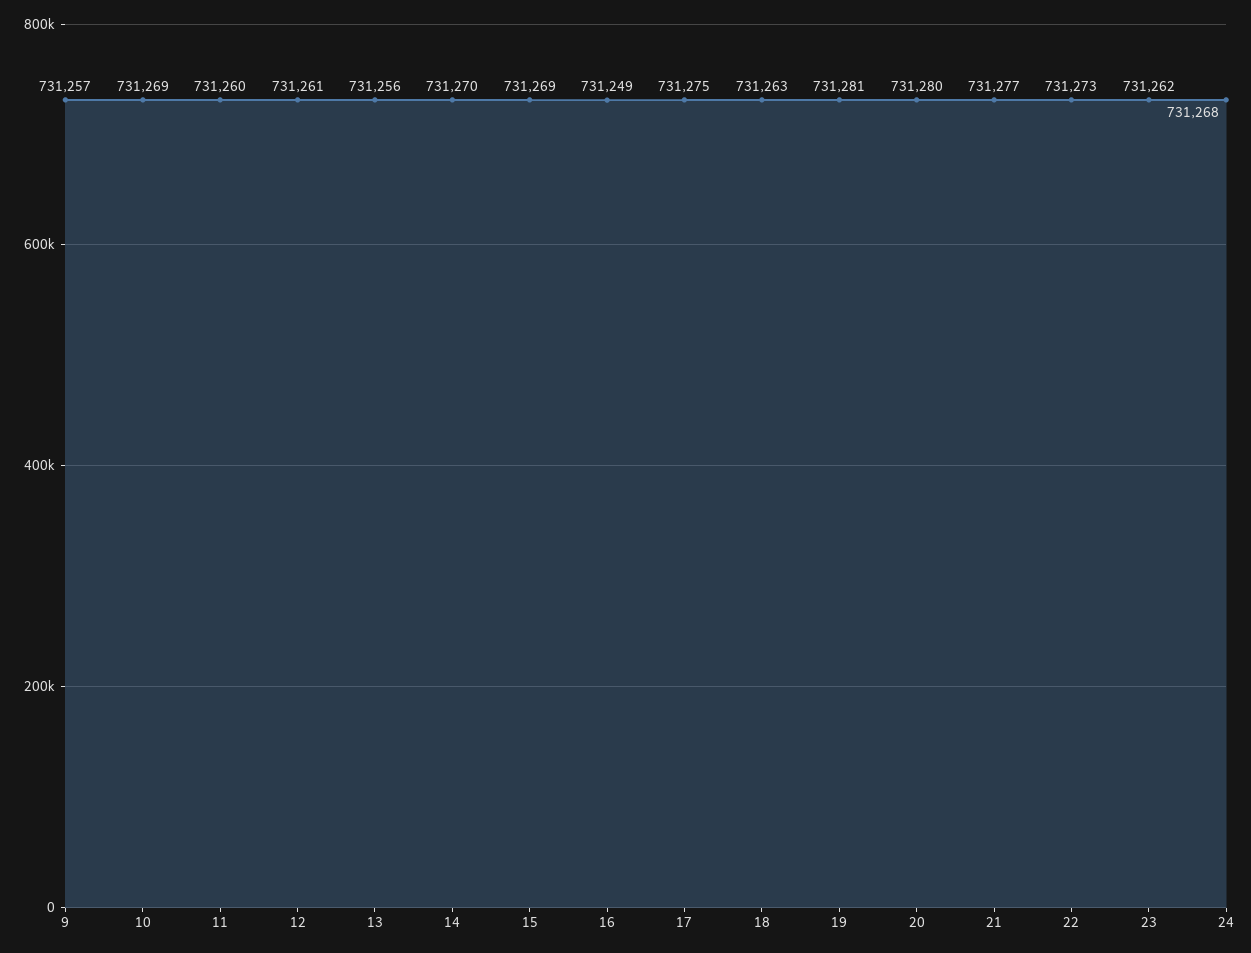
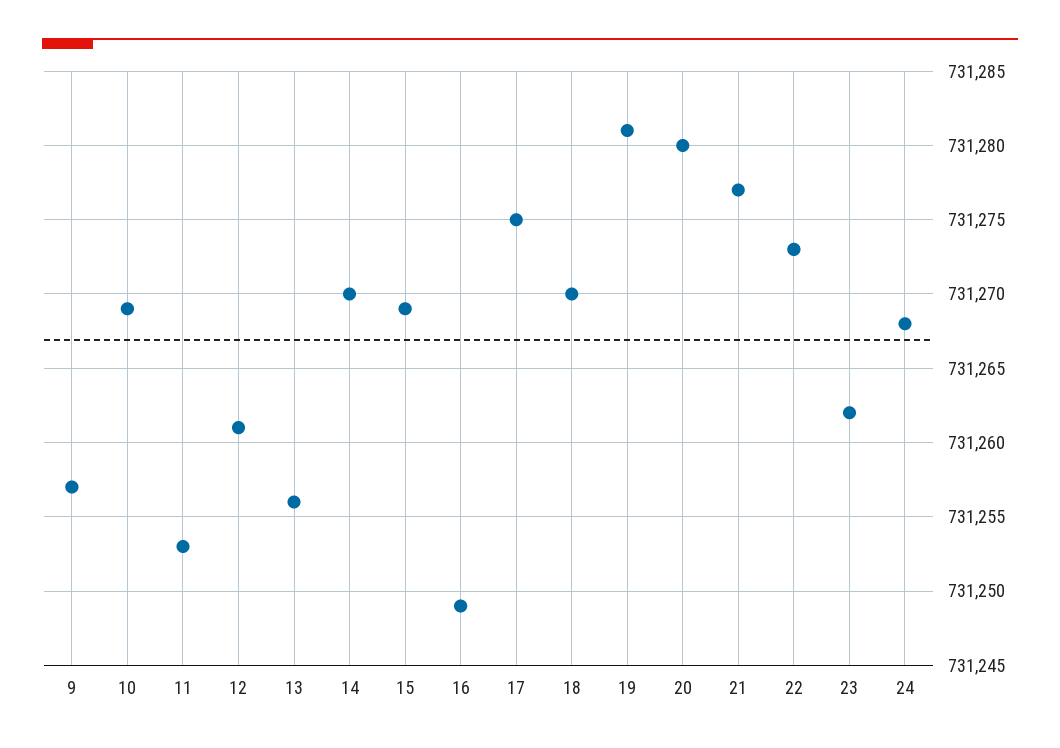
11: 731260 -> 731253
18: 731263 -> 731270

